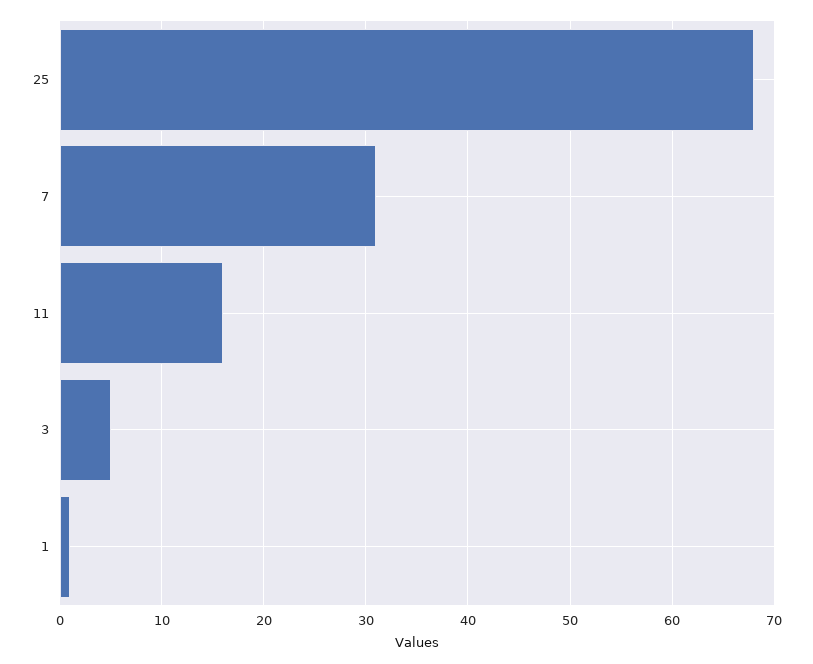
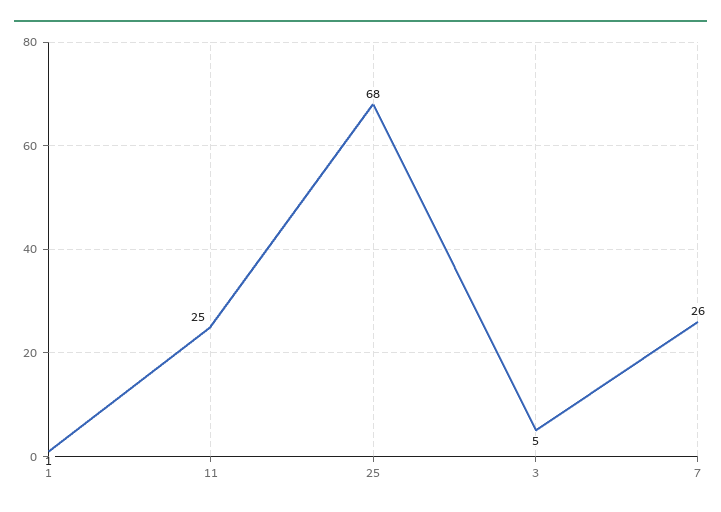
7: 31 -> 26
11: 16 -> 25

